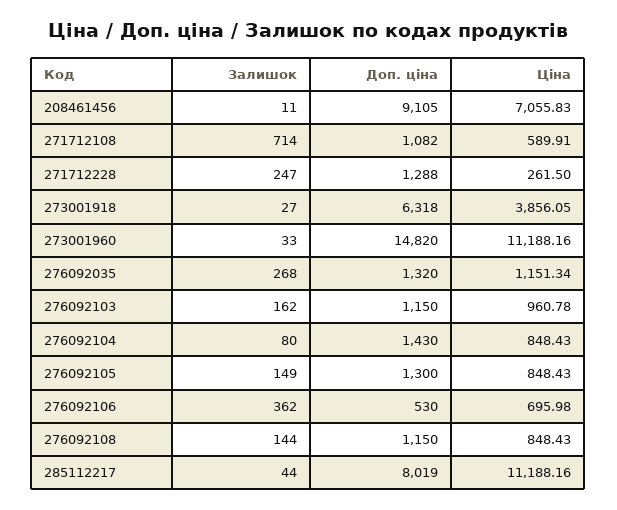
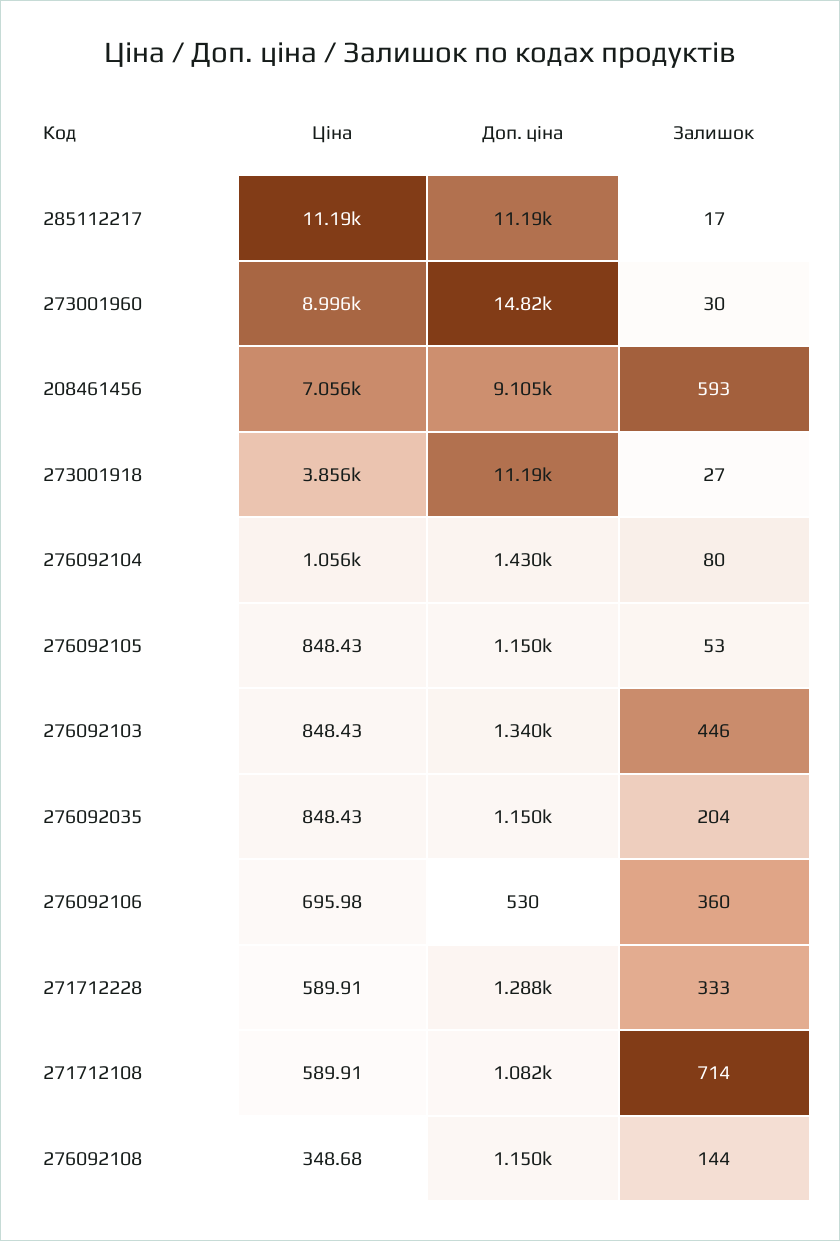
Залишок, 208461456: 11 -> 593
Залишок, 271712228: 247 -> 333
Ціна, 271712228: 261.5 -> 589.91
Доп. ціна, 273001918: 6318 -> 11190
Залишок, 273001960: 33 -> 30
Ціна, 273001960: 11188.16 -> 8996
Залишок, 276092035: 268 -> 204
Доп. ціна, 276092035: 1320 -> 1150
Ціна, 276092035: 1151.34 -> 848.43
Залишок, 276092103: 162 -> 446
Доп. ціна, 276092103: 1150 -> 1340
Ціна, 276092103: 960.78 -> 848.43
Ціна, 276092104: 848.43 -> 1056
Залишок, 276092105: 149 -> 53
Доп. ціна, 276092105: 1300 -> 1150
Залишок, 276092106: 362 -> 360
Ціна, 276092108: 848.43 -> 348.68
Залишок, 285112217: 44 -> 17
Доп. ціна, 285112217: 8019 -> 11190

